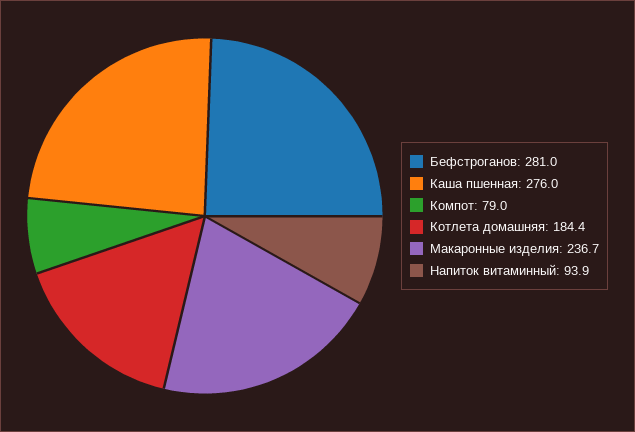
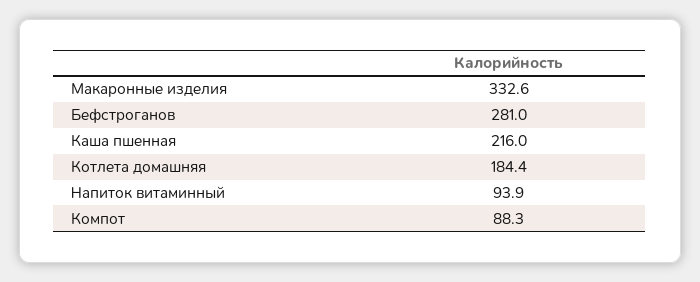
Каша пшенная: 276 -> 216
Компот: 79 -> 88.3
Макаронные изделия: 236.7 -> 332.6

